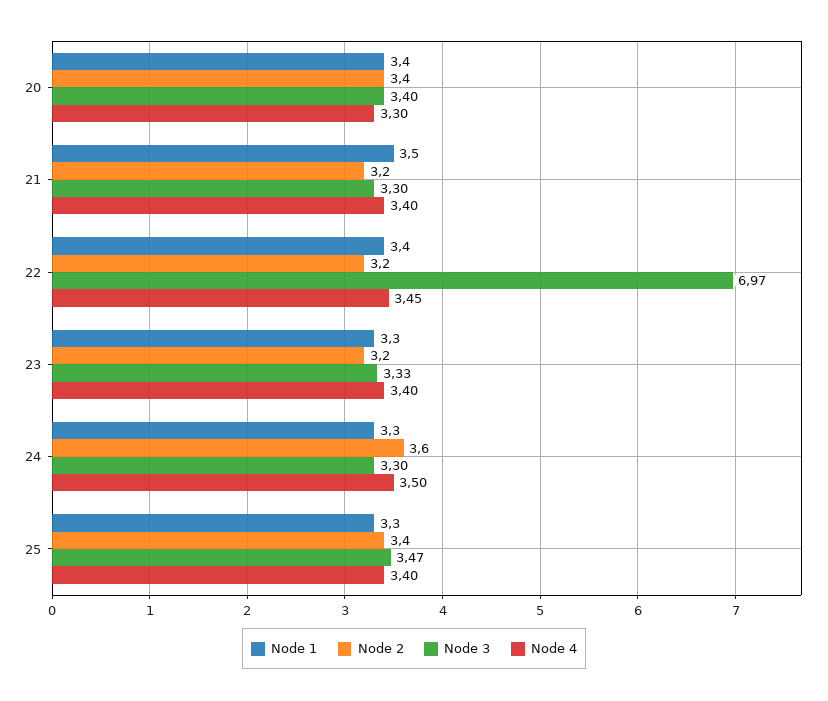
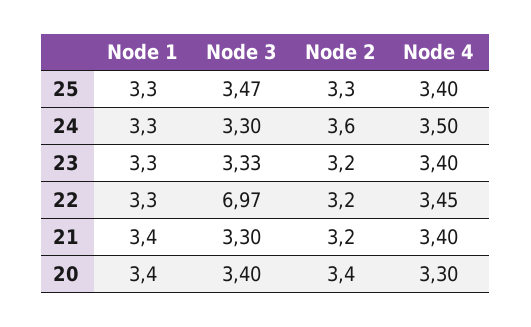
Node 1, 21: 3.5 -> 3.4
Node 1, 22: 3.4 -> 3.3
Node 2, 25: 3.4 -> 3.3

